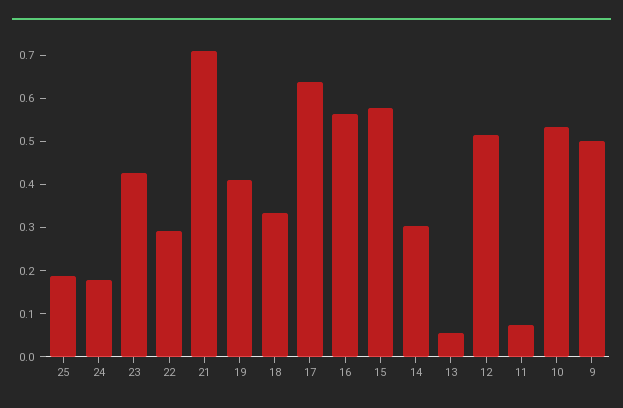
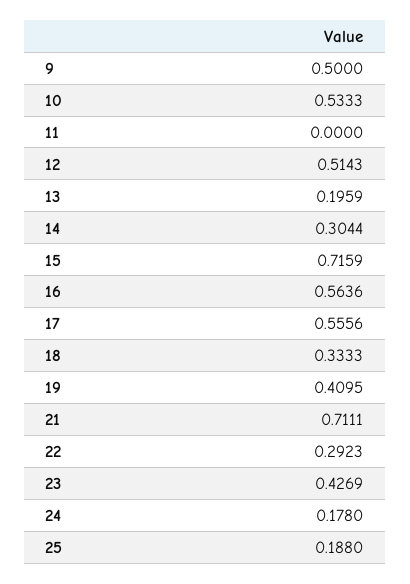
17: 0.64 -> 0.5556
15: 0.58 -> 0.7159
13: 0.06 -> 0.1959
11: 0.08 -> 0

